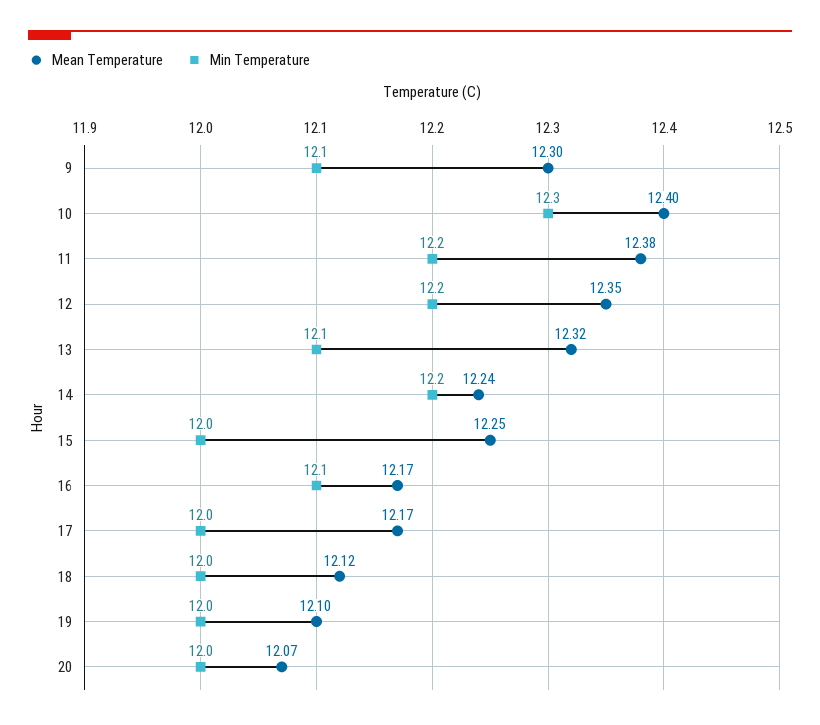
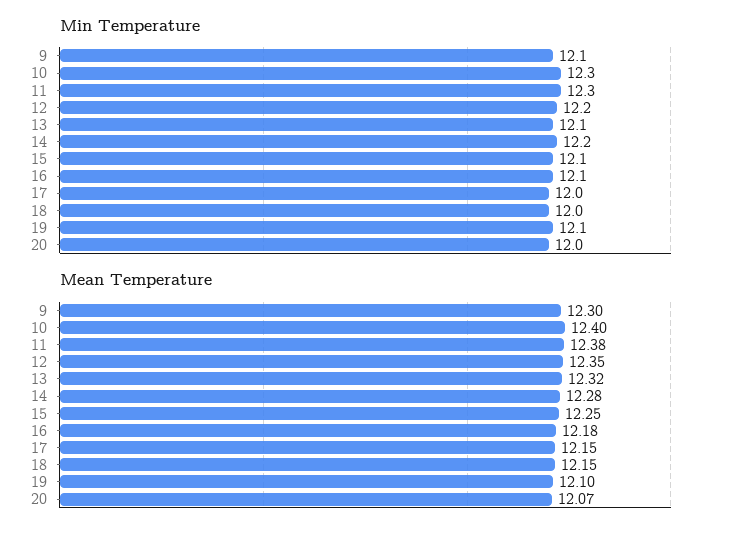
Min Temperature, 11: 12.2 -> 12.3
Mean Temperature, 14: 12.24 -> 12.28
Min Temperature, 15: 12 -> 12.1
Mean Temperature, 16: 12.17 -> 12.18
Mean Temperature, 17: 12.17 -> 12.15
Mean Temperature, 18: 12.12 -> 12.15
Min Temperature, 19: 12 -> 12.1

